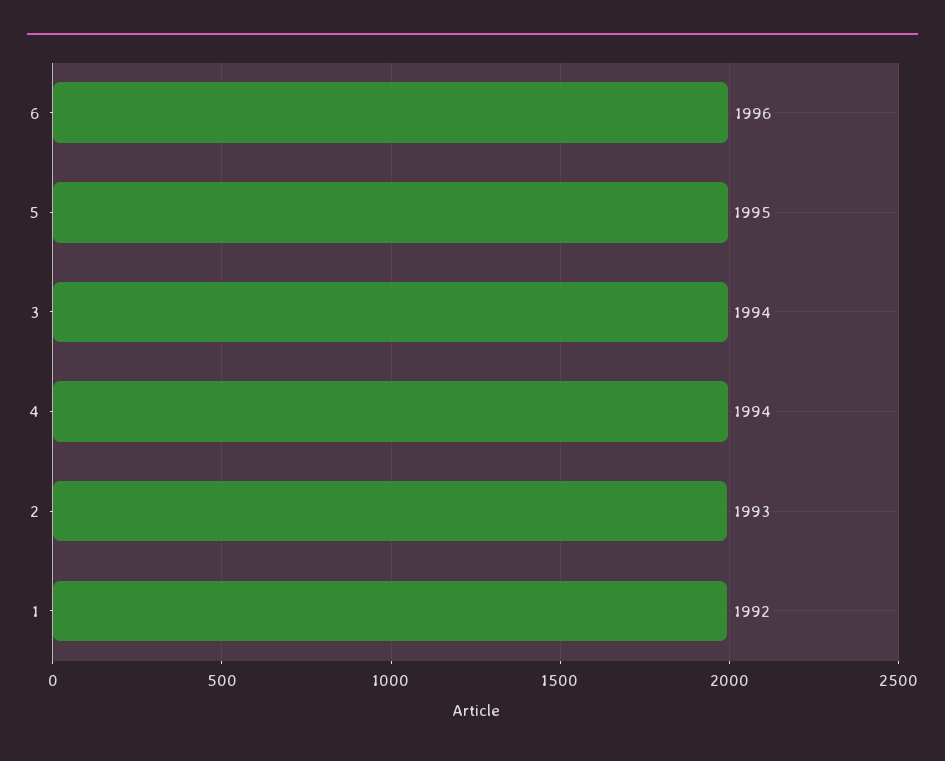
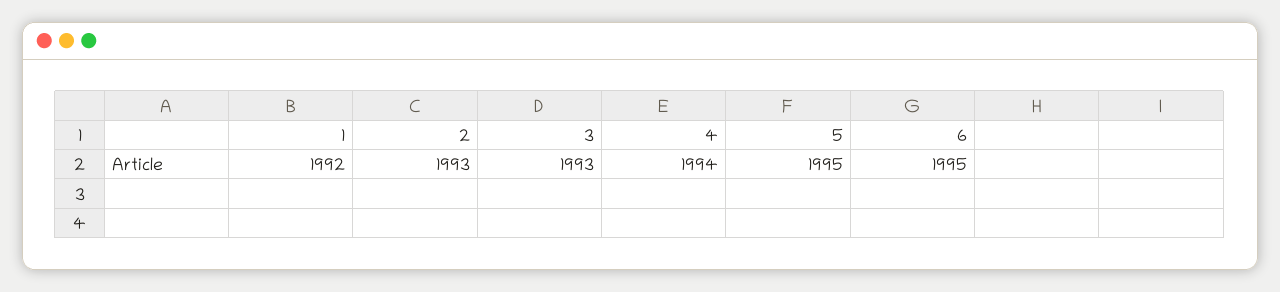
6: 1996 -> 1995
3: 1994 -> 1993

